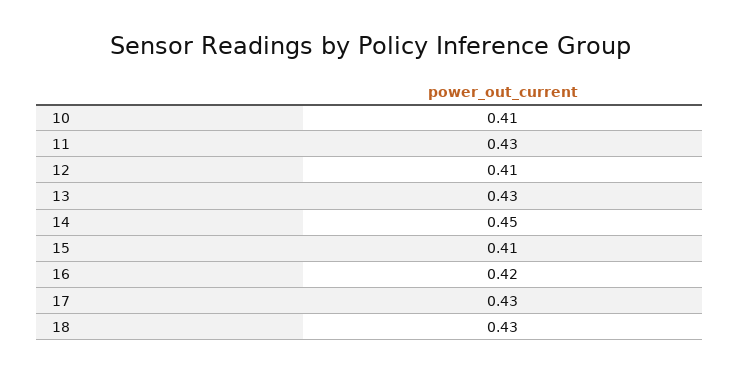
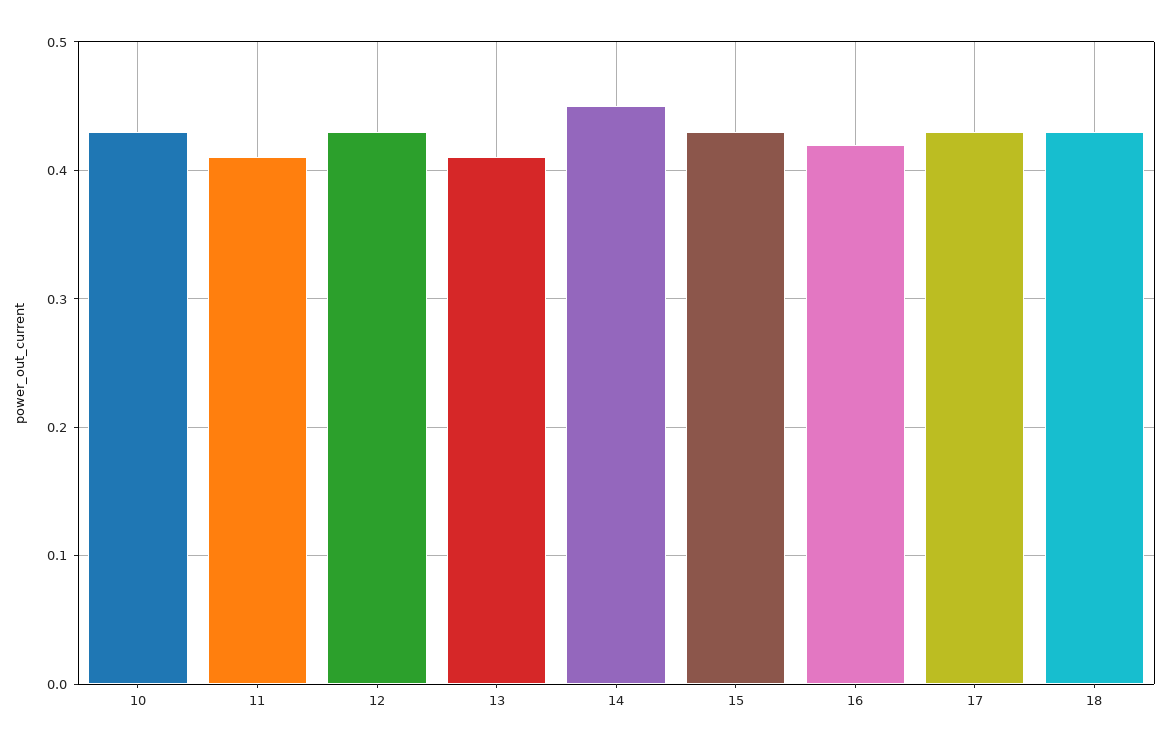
10: 0.41 -> 0.43
11: 0.43 -> 0.41
12: 0.41 -> 0.43
13: 0.43 -> 0.41
15: 0.41 -> 0.43

